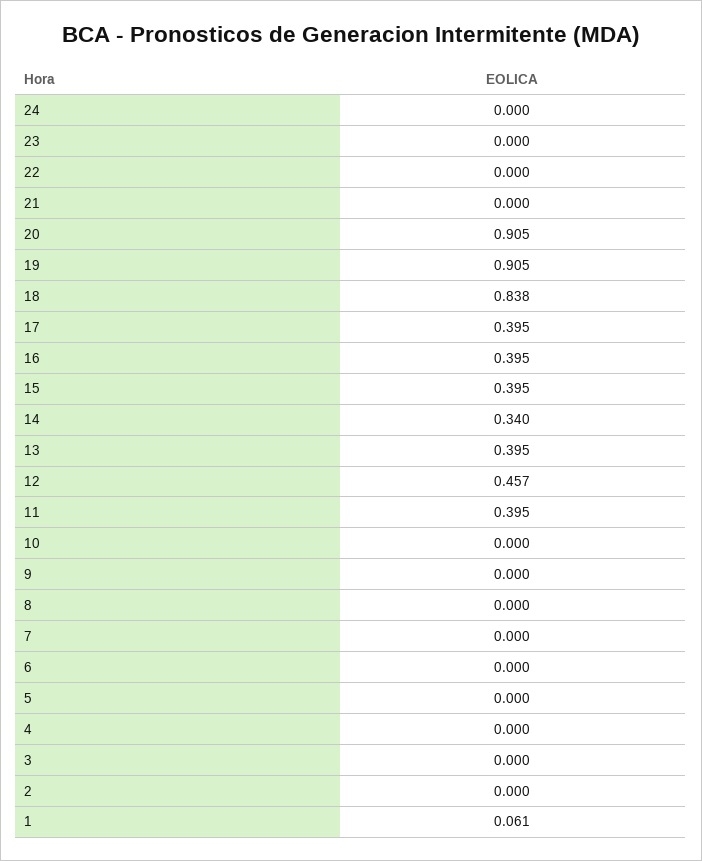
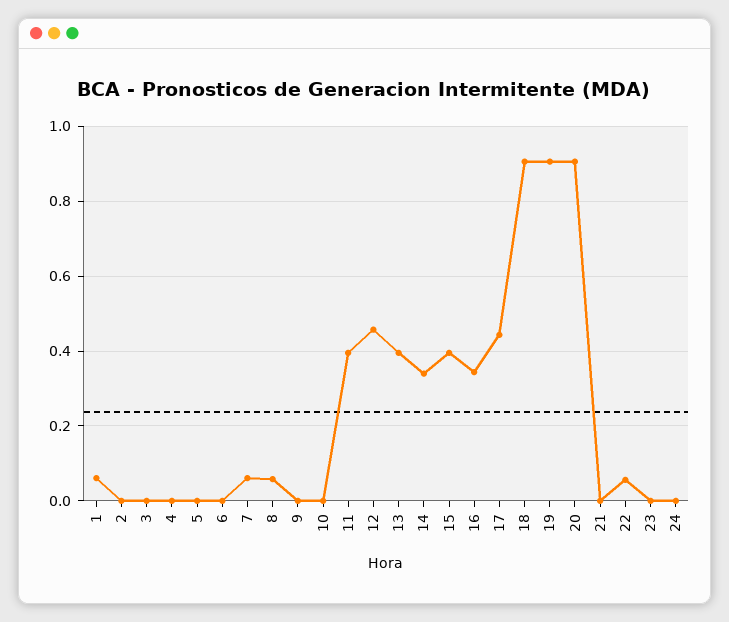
22: 0 -> 0.06
18: 0.838 -> 0.9
17: 0.395 -> 0.44
16: 0.395 -> 0.34
8: 0 -> 0.06
7: 0 -> 0.06

